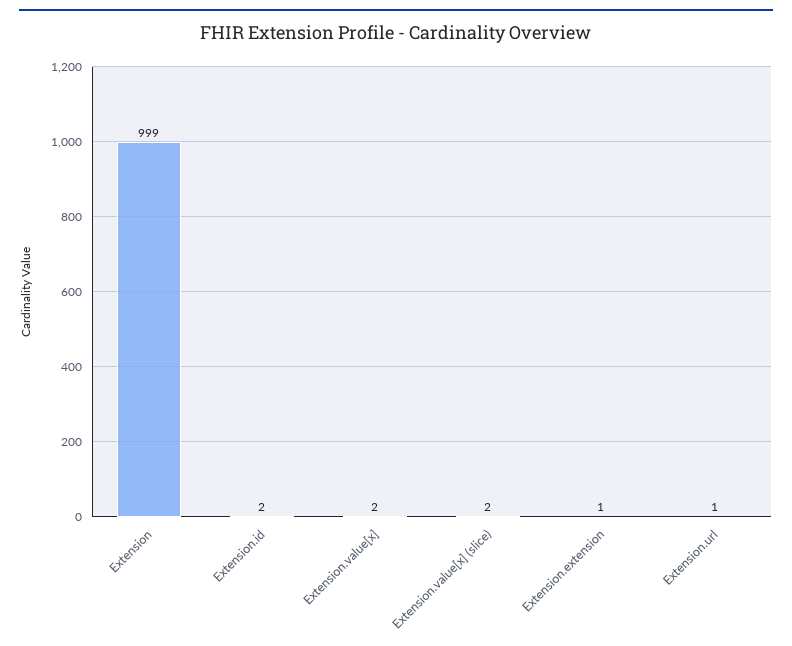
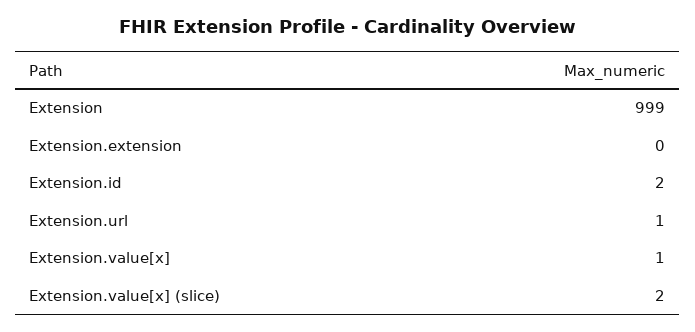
Extension.value[x]: 2 -> 1
Extension.extension: 1 -> 0

